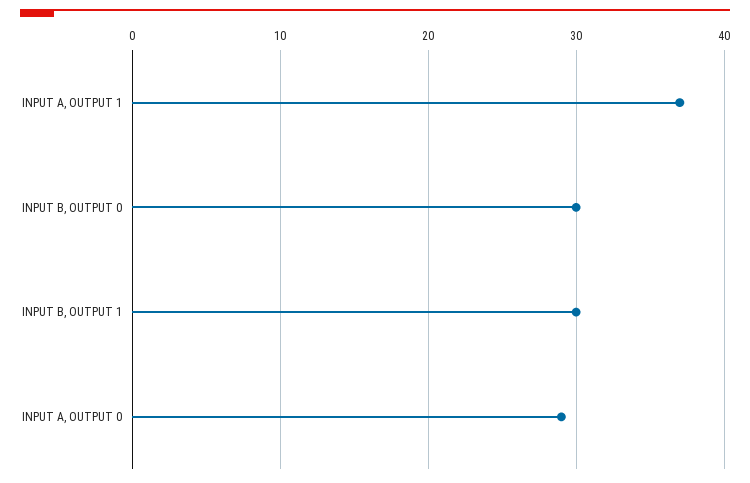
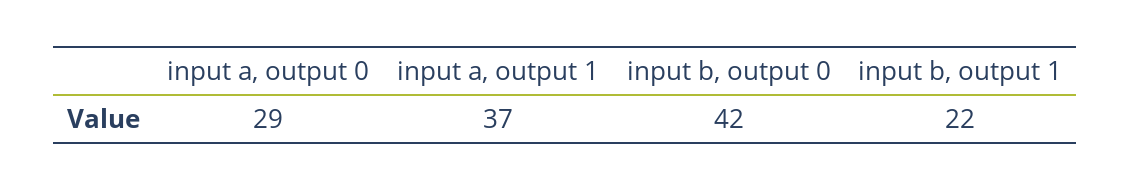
INPUT B, OUTPUT 0: 30 -> 42
INPUT B, OUTPUT 1: 30 -> 22

